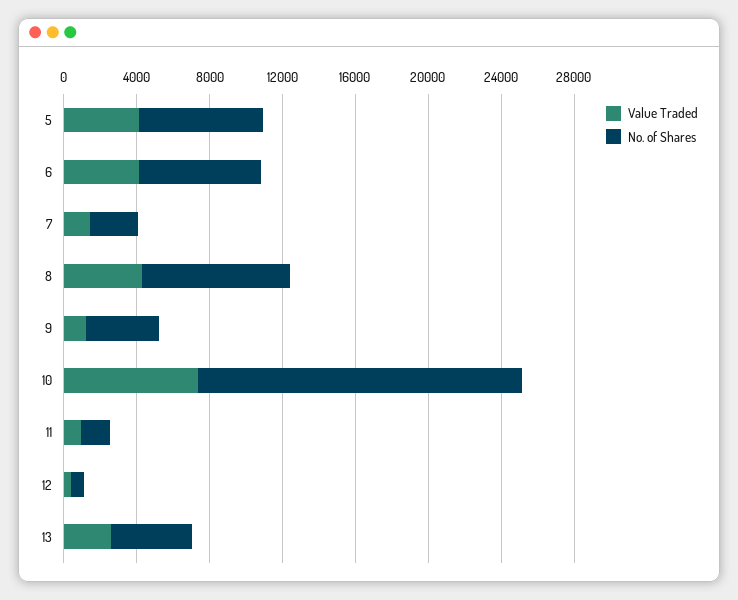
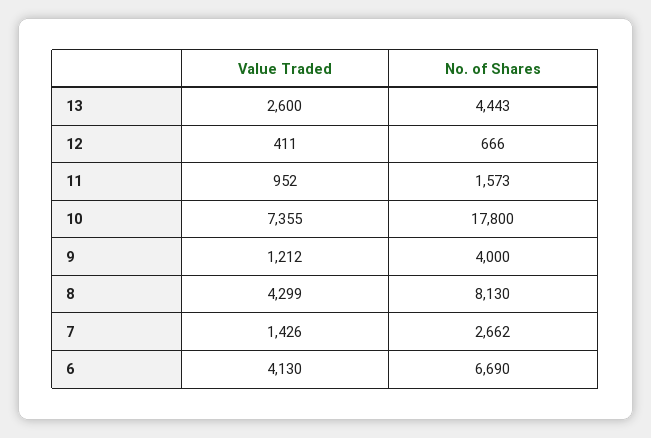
Value Traded, 5: 4000 -> none
No. of Shares, 5: 7000 -> none

